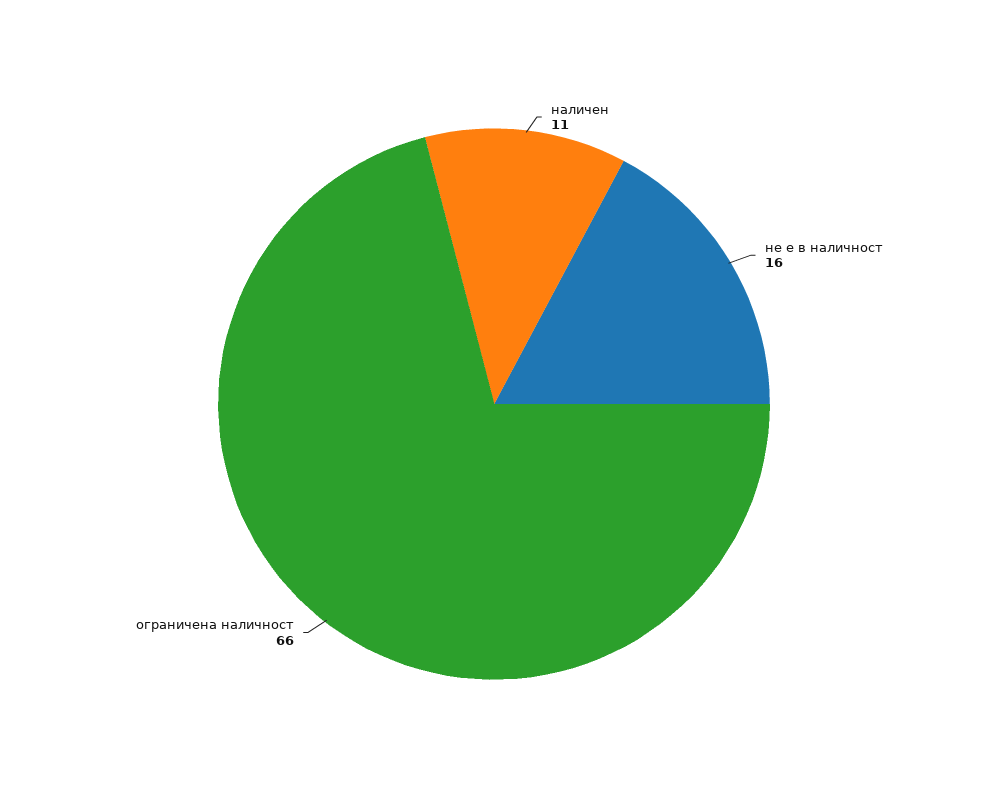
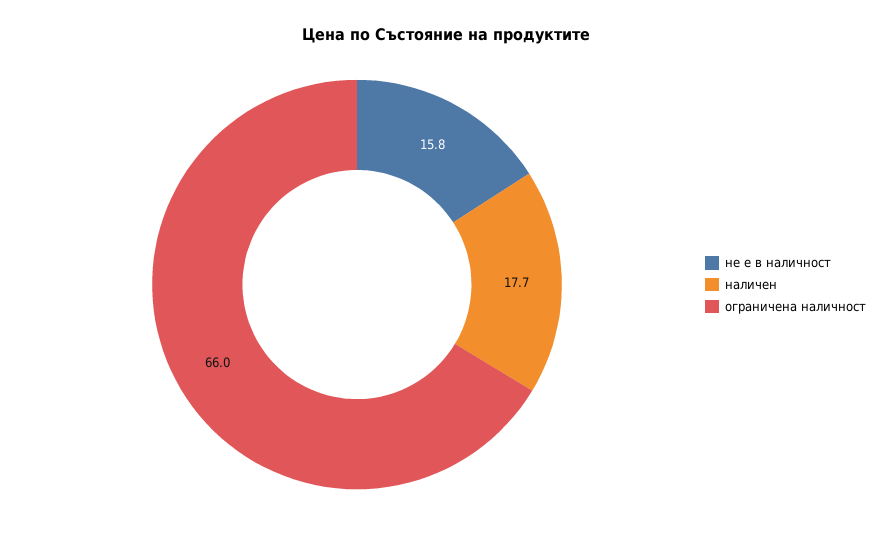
наличен: 11 -> 17.7

